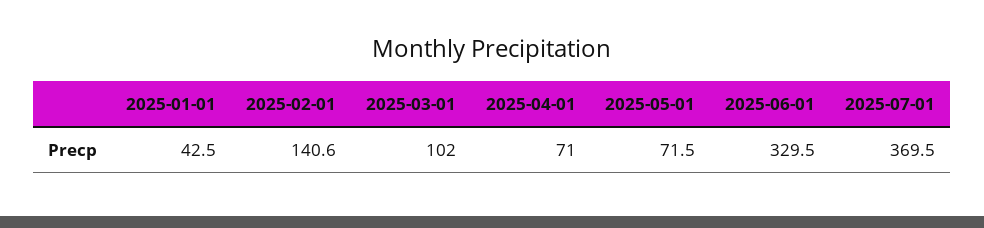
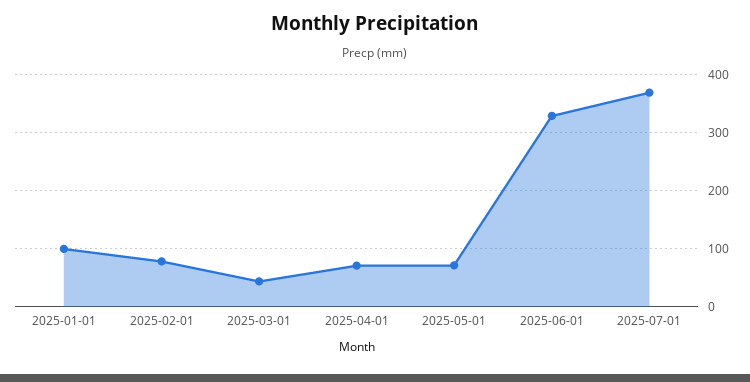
2025-01-01: 42.5 -> 100
2025-02-01: 140.6 -> 80
2025-03-01: 102 -> 40

